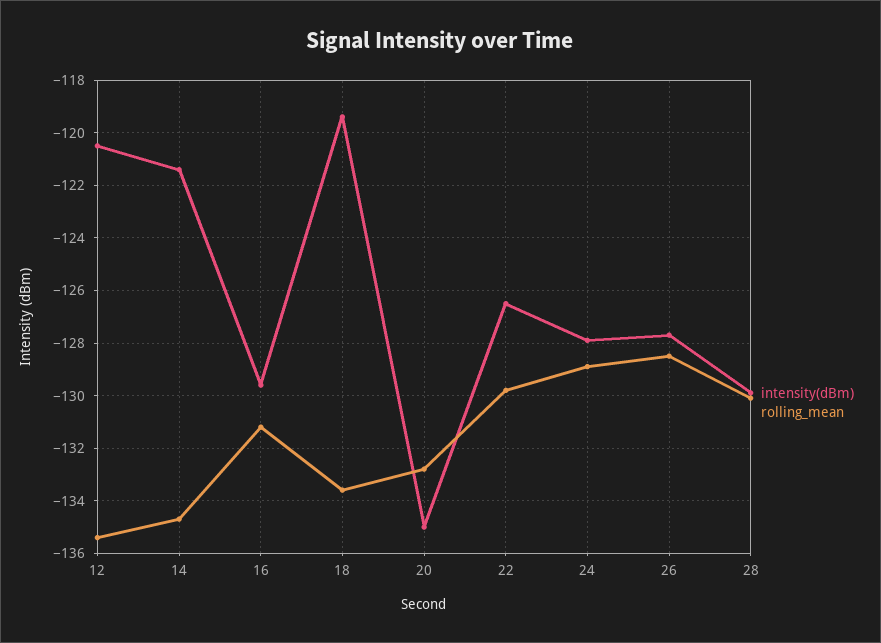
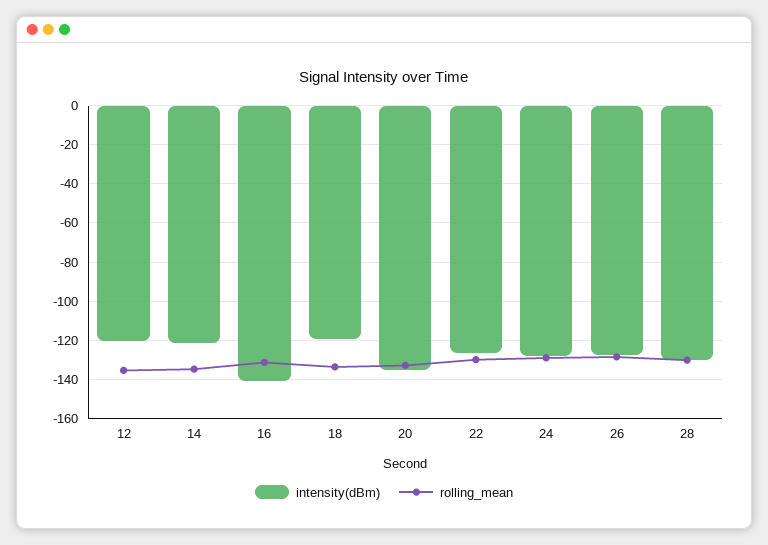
intensity(dBm), 16: -129.5 -> -140

